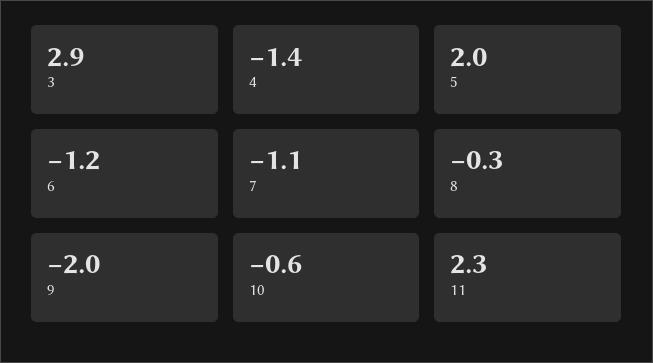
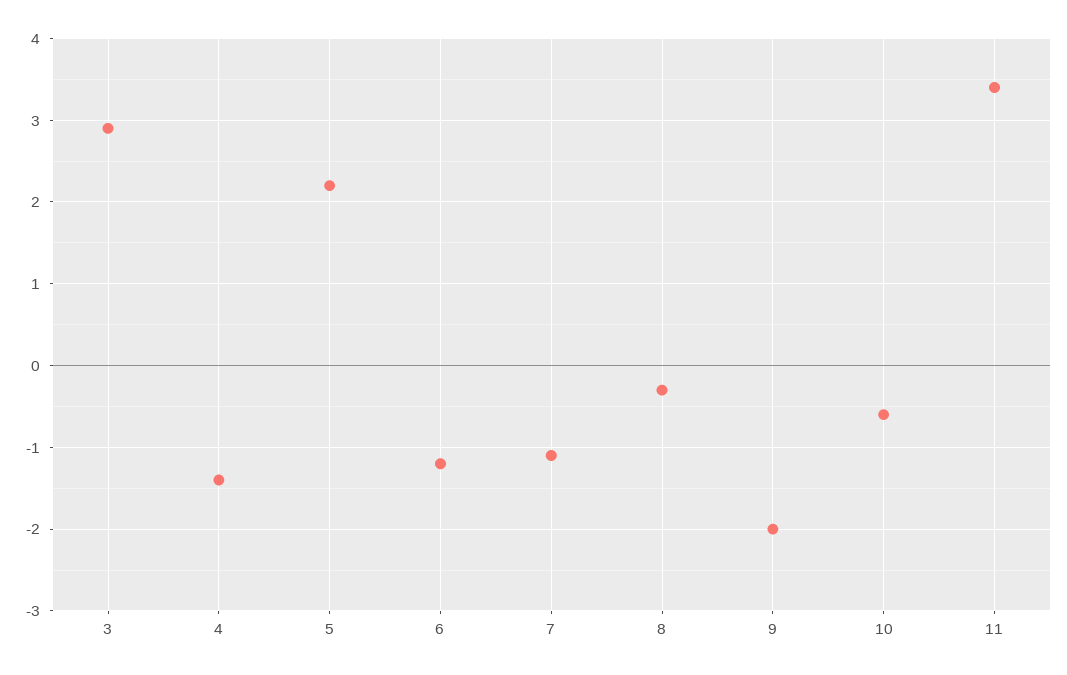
5: 2 -> 2.2
11: 2.3 -> 3.4

